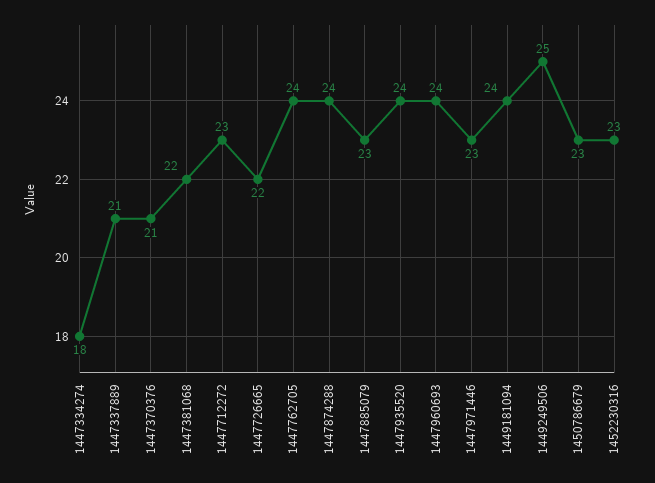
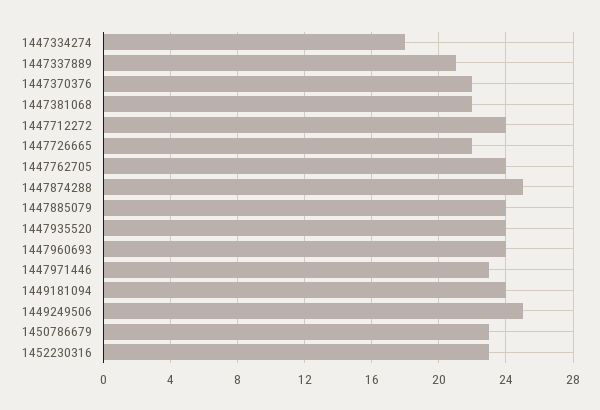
1447370376: 21 -> 22
1447712272: 23 -> 24
1447874288: 24 -> 25
1447885079: 23 -> 24

